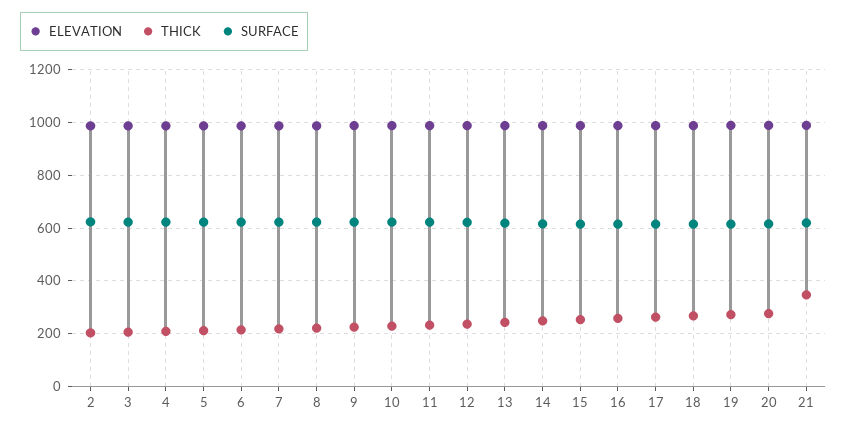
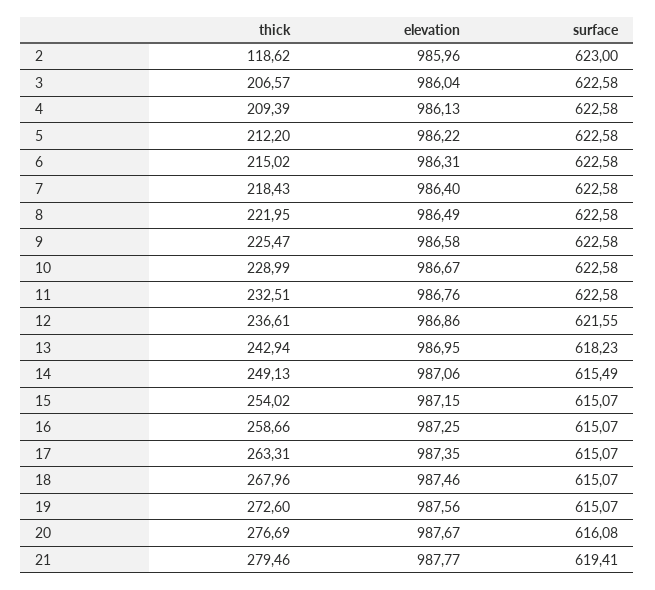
THICK, 2: 200 -> 118.62
THICK, 21: 350 -> 279.46

